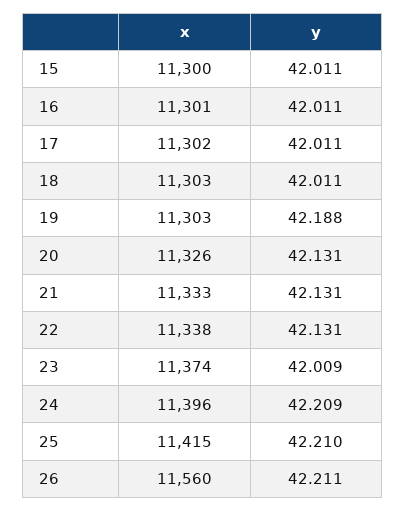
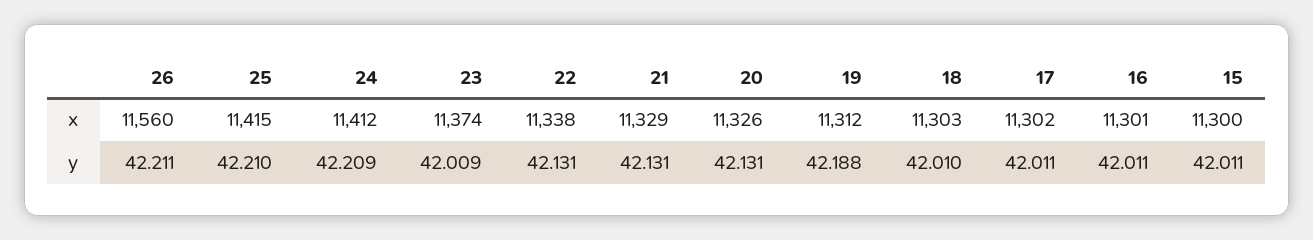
y, 18: 42.011 -> 42.01
x, 19: 11303 -> 11312
x, 21: 11333 -> 11329
x, 24: 11396 -> 11412

